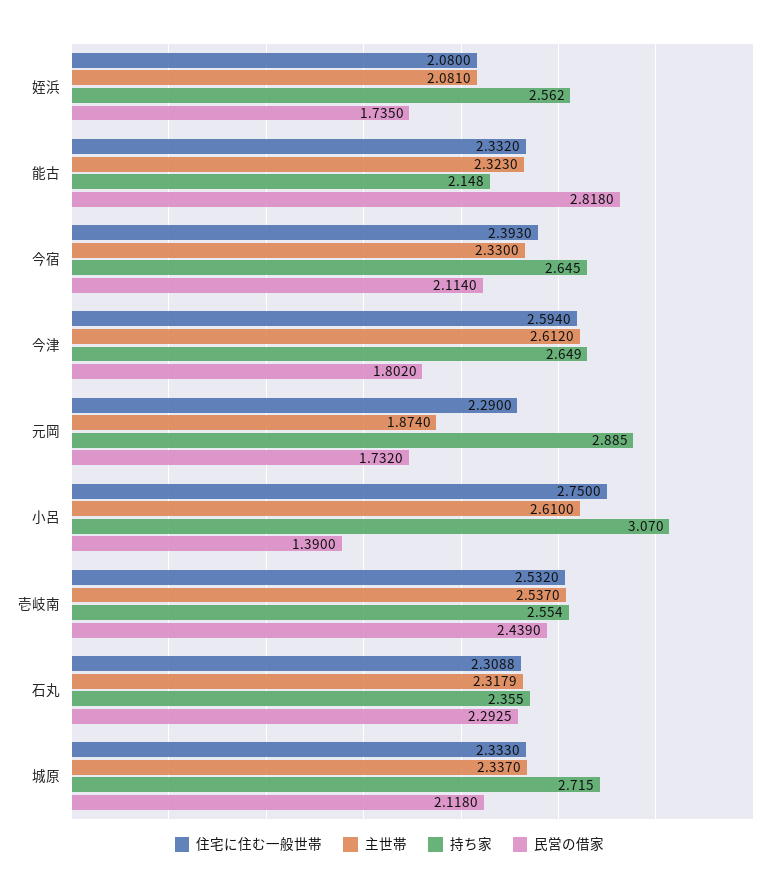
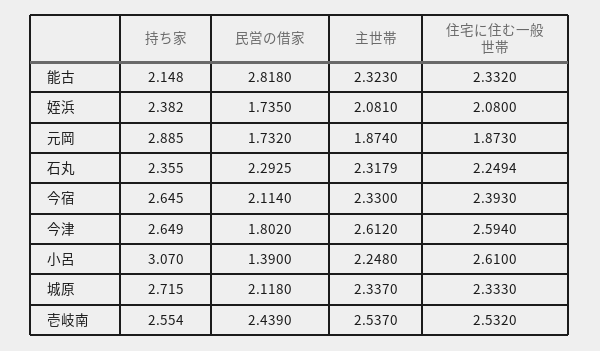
持ち家, 姪浜: 2.562 -> 2.382
住宅に住む一般世帯, 元岡: 2.29 -> 1.873
住宅に住む一般世帯, 小呂: 2.75 -> 2.61
主世帯, 小呂: 2.61 -> 2.248
住宅に住む一般世帯, 石丸: 2.3088 -> 2.2494

